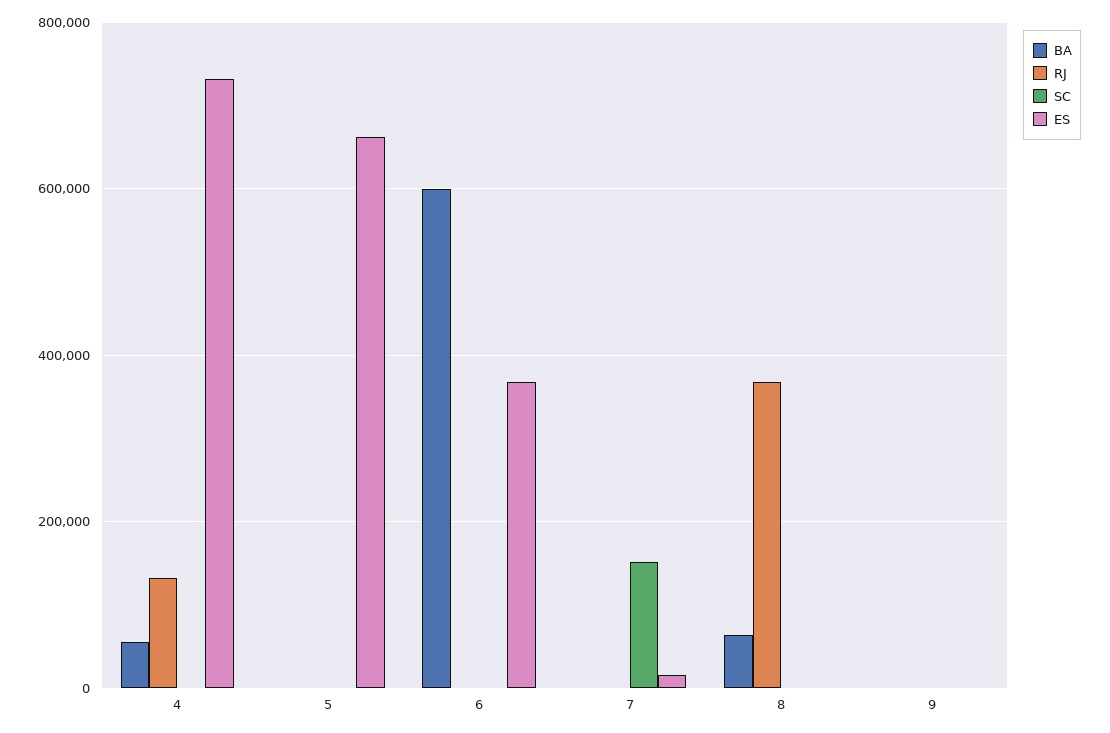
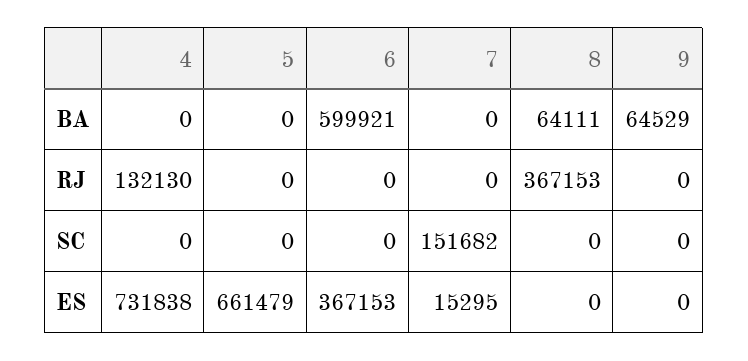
BA, 4: 60000 -> 0
BA, 9: 0 -> 64529

